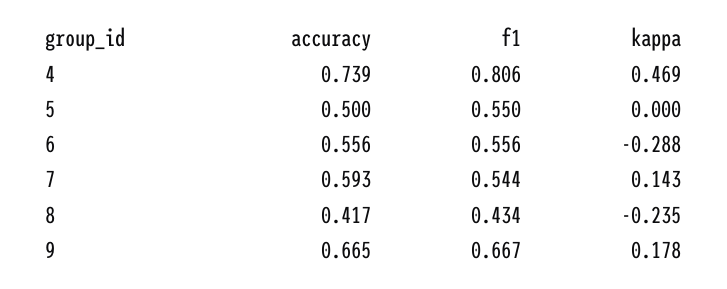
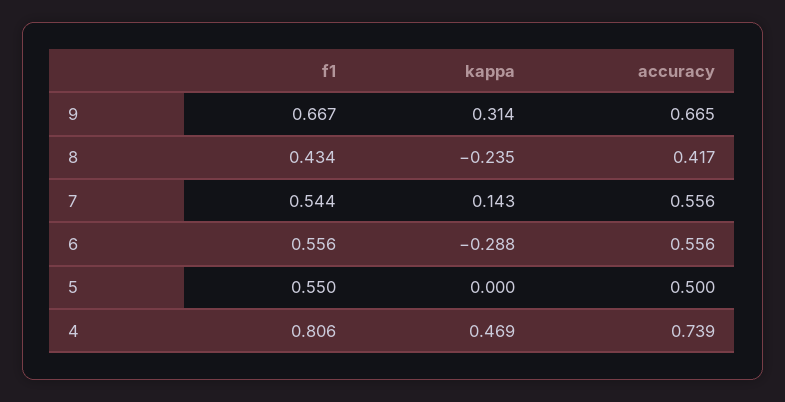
accuracy, 7: 0.593 -> 0.556
kappa, 9: 0.178 -> 0.314

